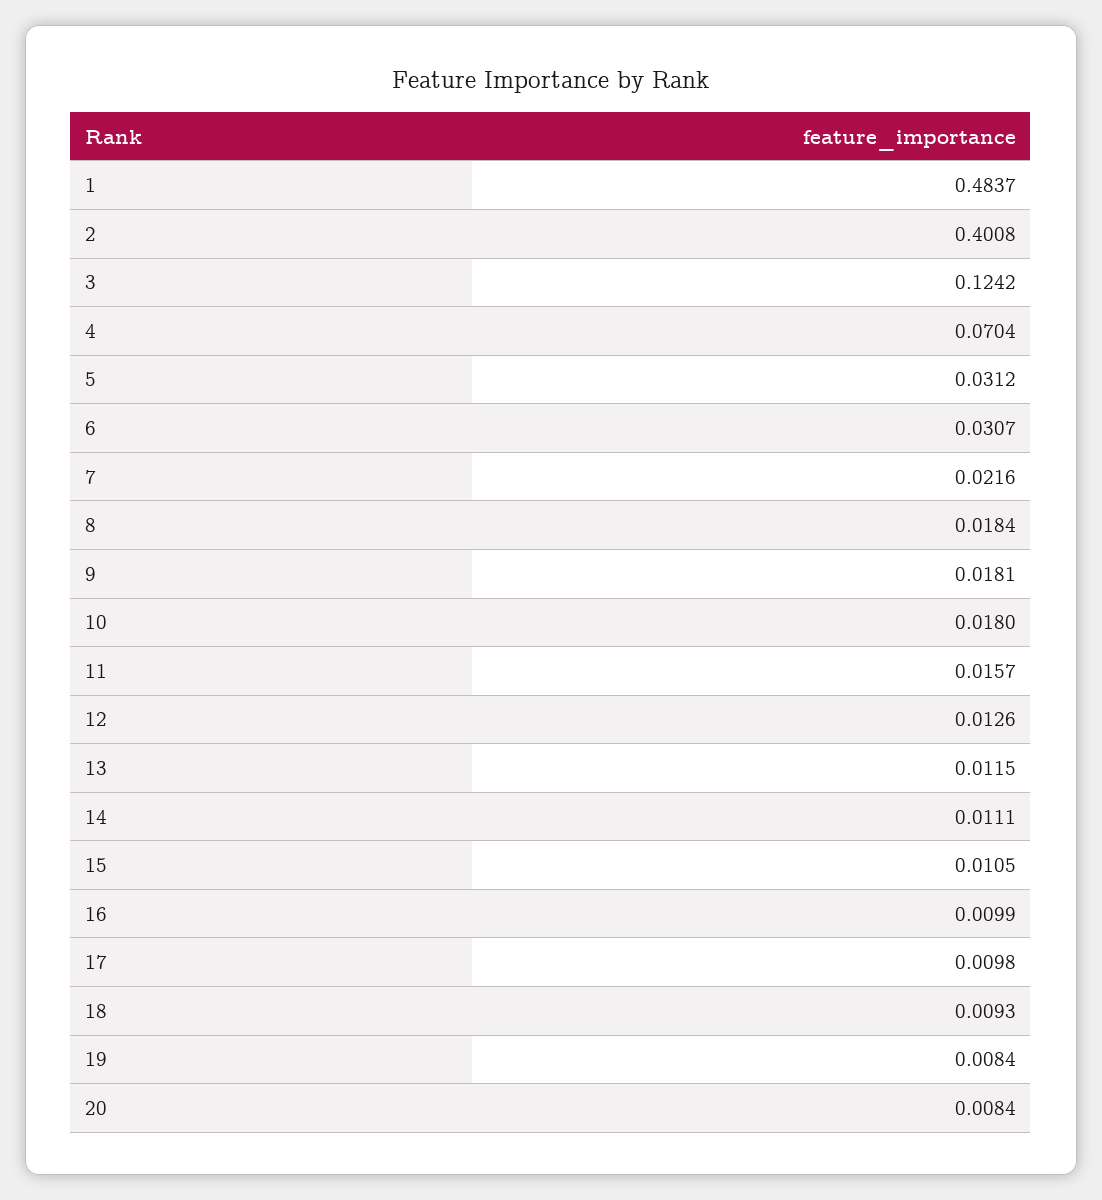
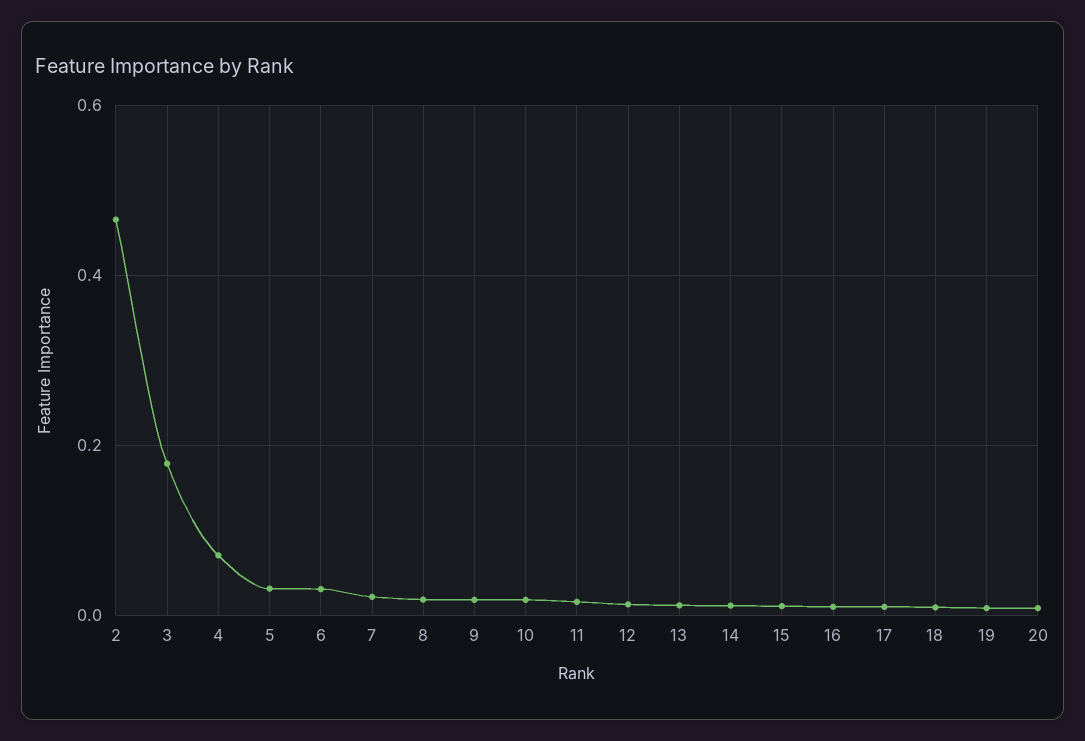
1: 0.4837 -> none
2: 0.4008 -> 0.46
3: 0.1242 -> 0.18

